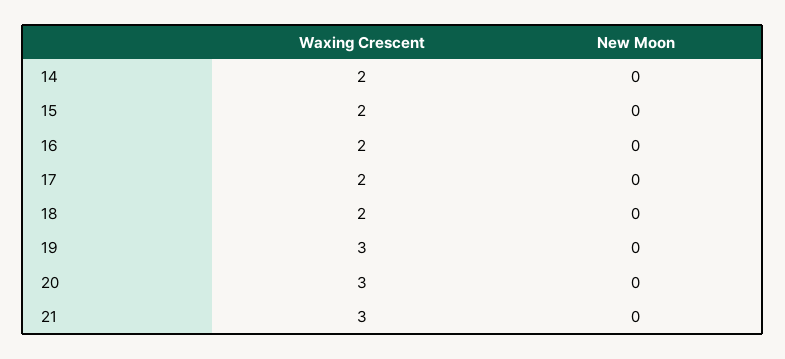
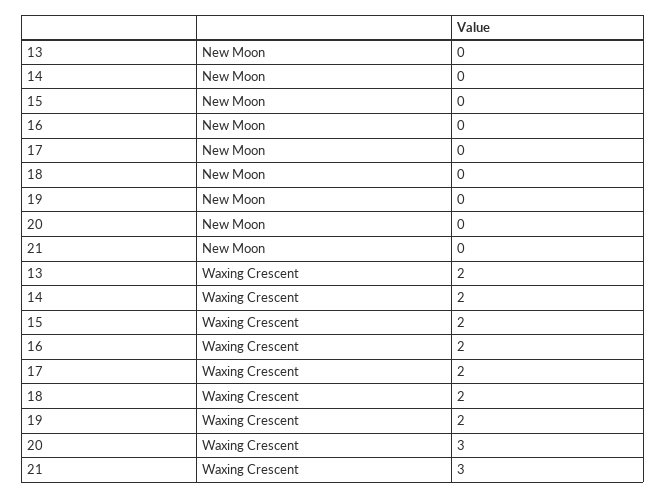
Waxing Crescent, 19: 3 -> 2
New Moon, 13: none -> 0
Waxing Crescent, 13: none -> 2

